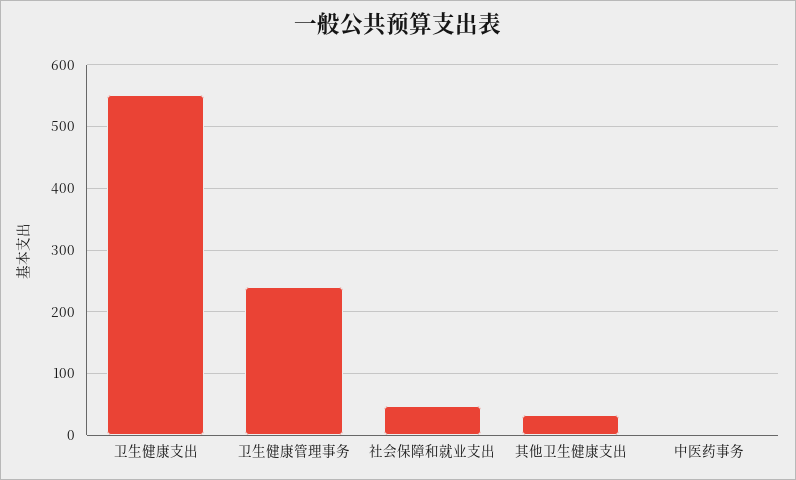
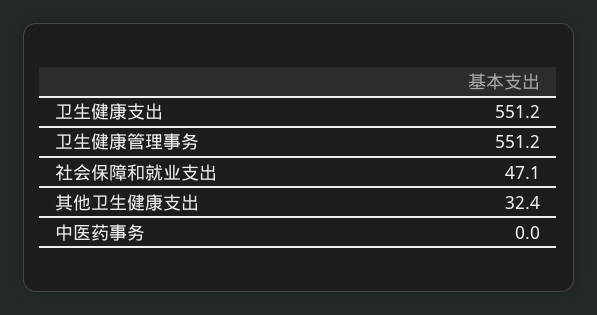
卫生健康管理事务: 240 -> 551.2

